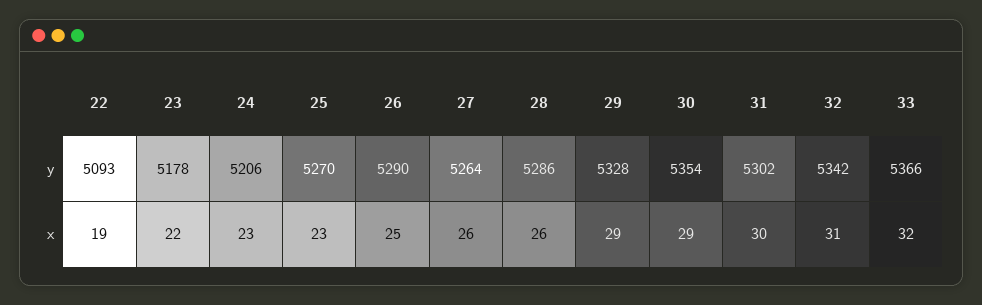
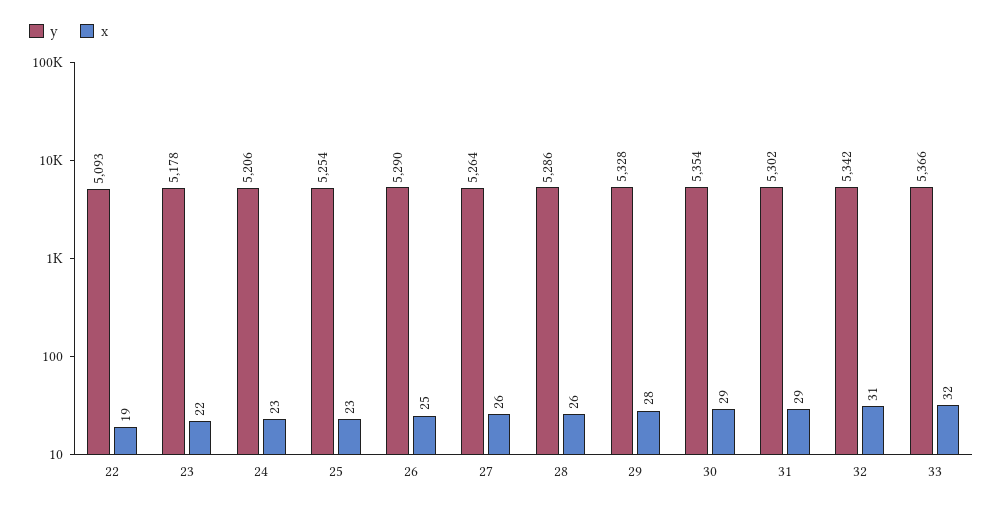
y, 25: 5270 -> 5254
x, 29: 29 -> 28
x, 31: 30 -> 29

